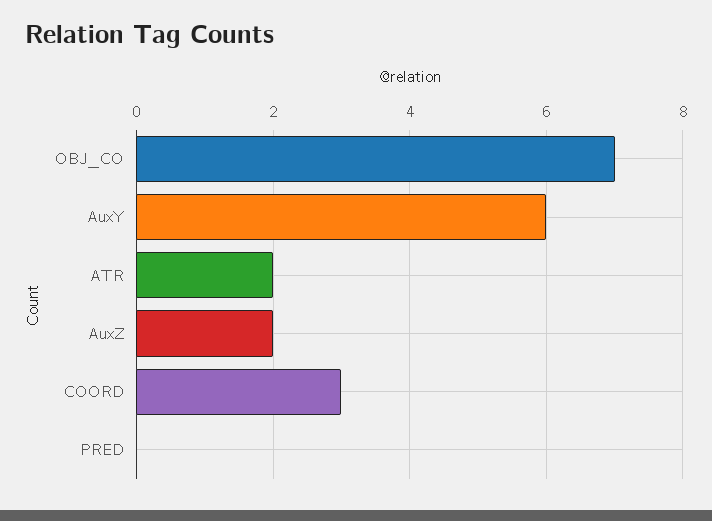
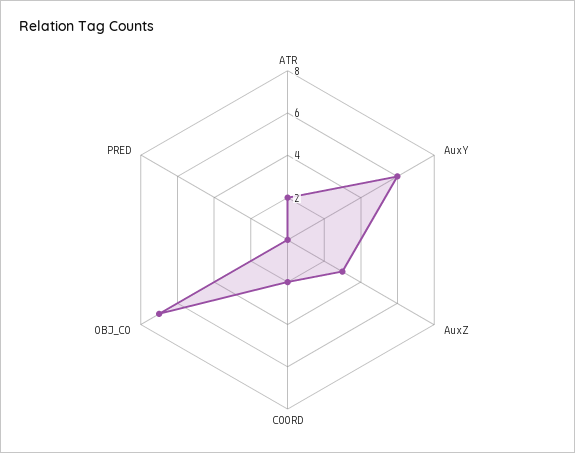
AuxZ: 2 -> 3
COORD: 3 -> 2

